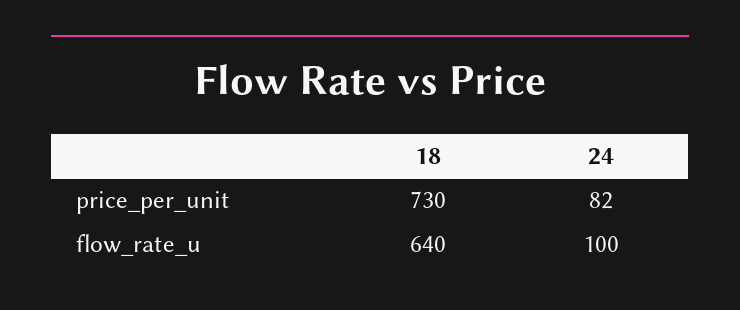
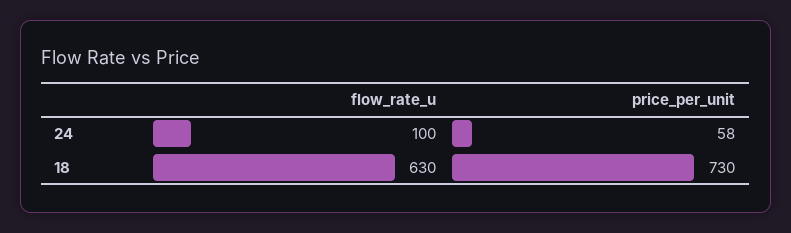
24, price_per_unit: 82 -> 58
18, flow_rate_u: 640 -> 630

